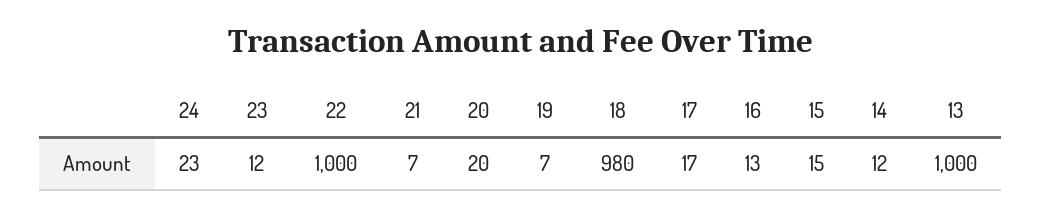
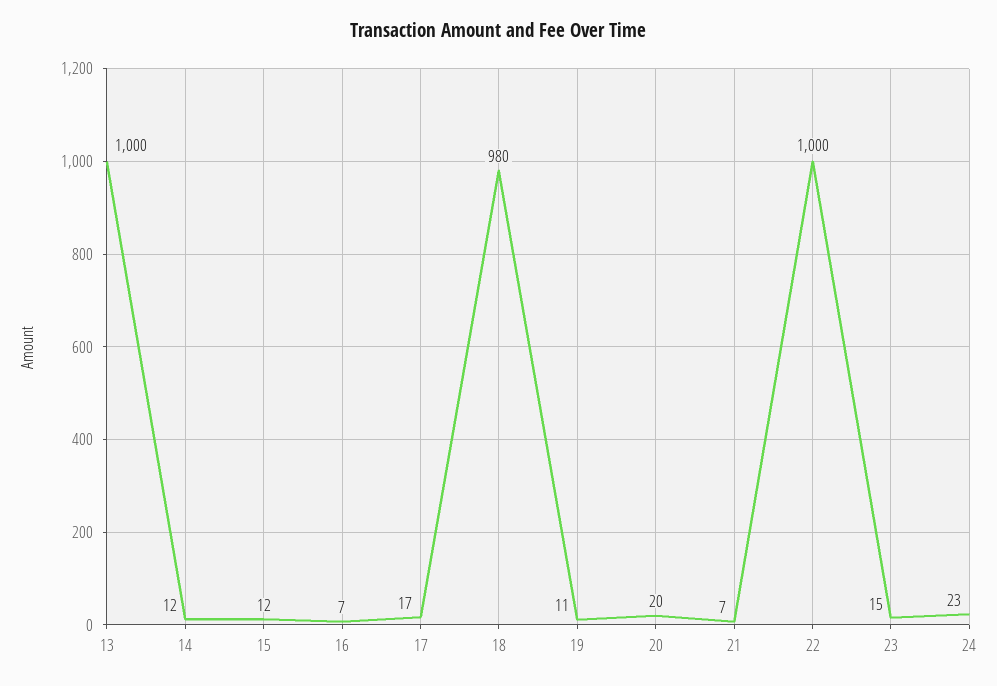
23: 12 -> 15
19: 7 -> 11
16: 13 -> 7
15: 15 -> 12

